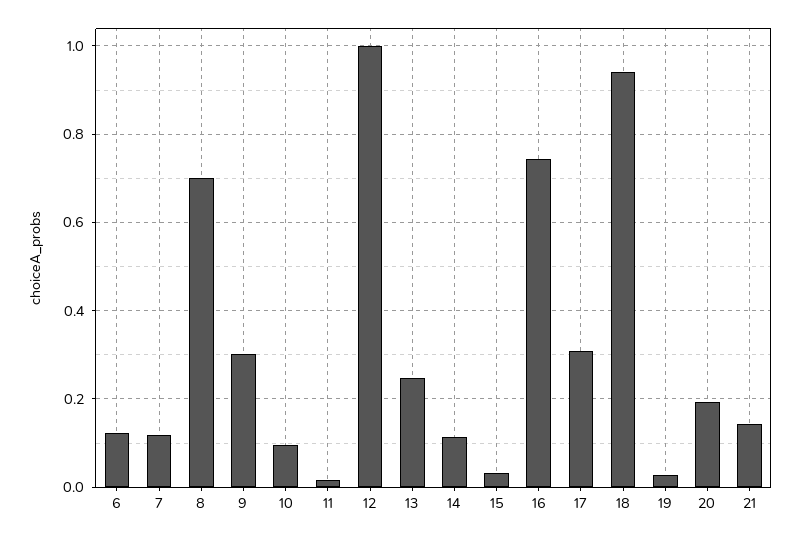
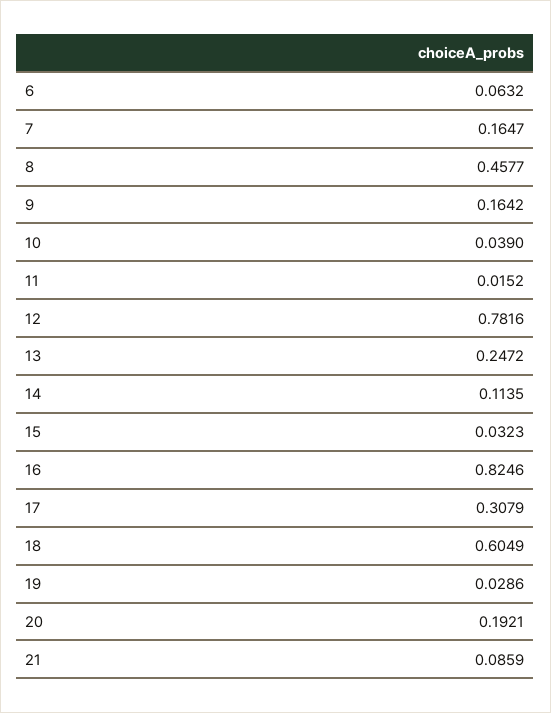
6: 0.12 -> 0.0632
7: 0.12 -> 0.1647
8: 0.7 -> 0.4577
9: 0.3 -> 0.1642
10: 0.1 -> 0.039
12: 1 -> 0.7816
16: 0.74 -> 0.8246
18: 0.94 -> 0.6049
21: 0.14 -> 0.0859

